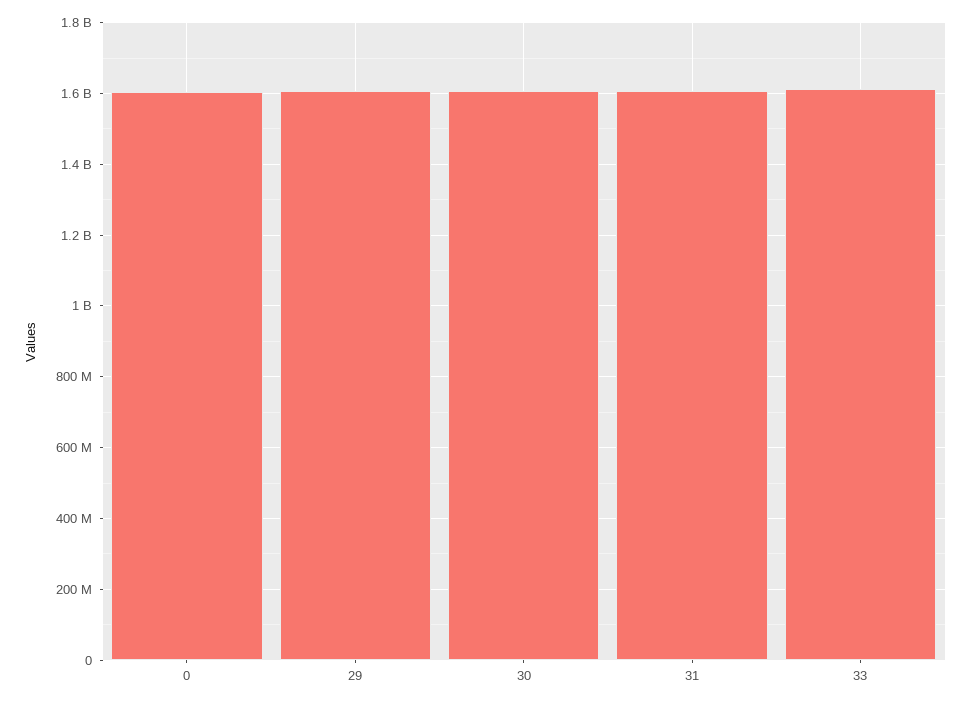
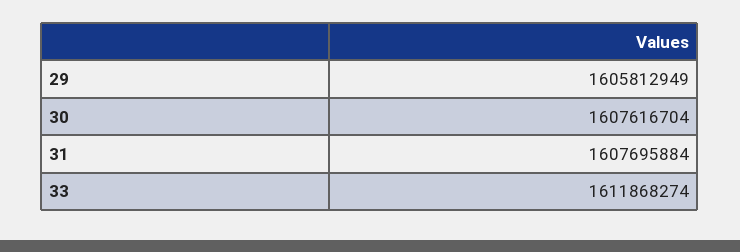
0: 1600000000 -> none

